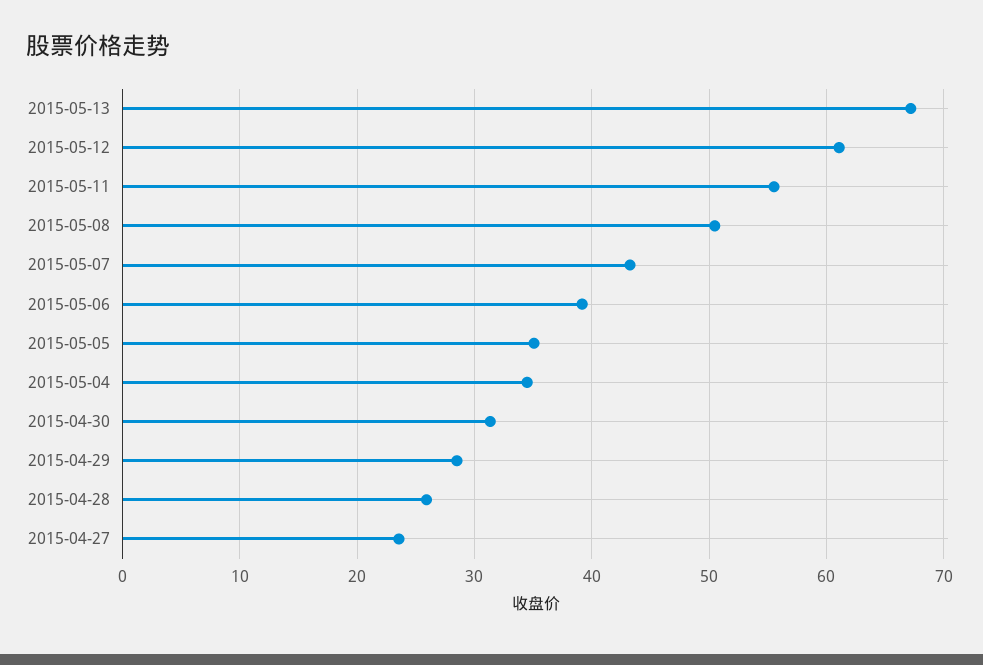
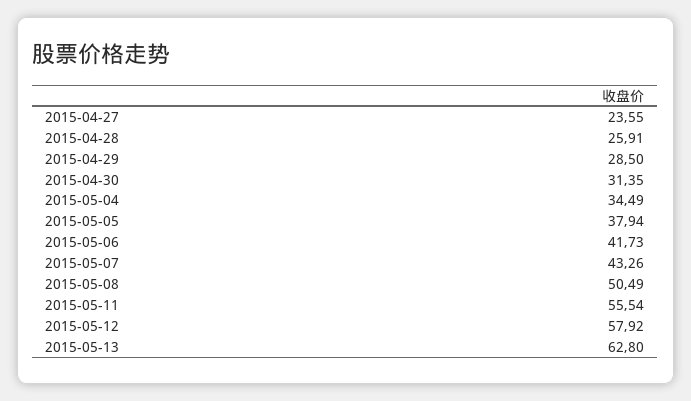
2015-05-13: 67 -> 62.8
2015-05-12: 61 -> 57.92
2015-05-06: 39 -> 41.73
2015-05-05: 35 -> 37.94

